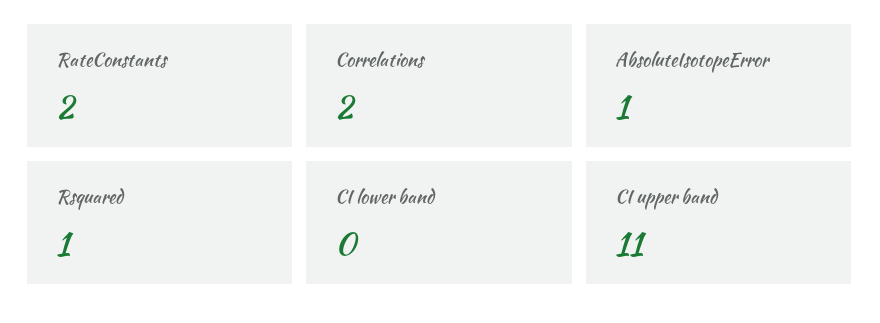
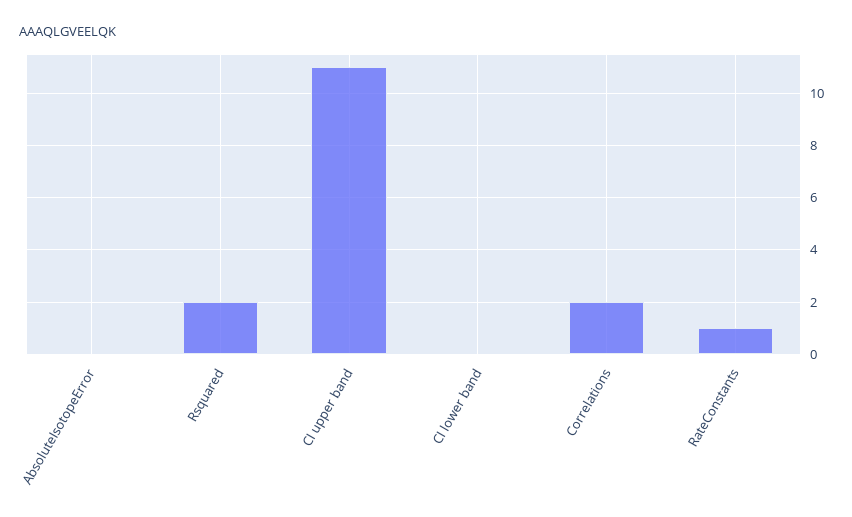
RateConstants: 2 -> 1
AbsoluteIsotopeError: 1 -> 0
Rsquared: 1 -> 2

